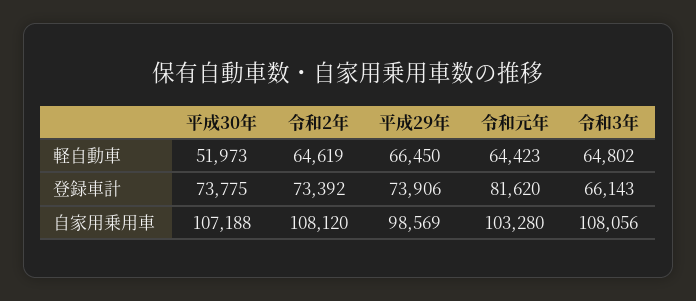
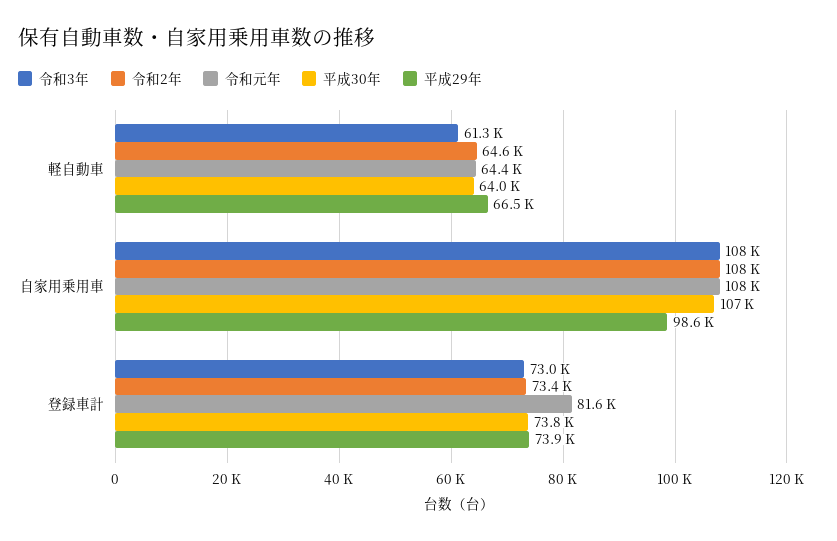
平成30年, 軽自動車: 51973 -> 64000
令和3年, 軽自動車: 64802 -> 61300
令和3年, 登録車計: 66143 -> 73000
令和元年, 自家用乗用車: 103280 -> 108000

